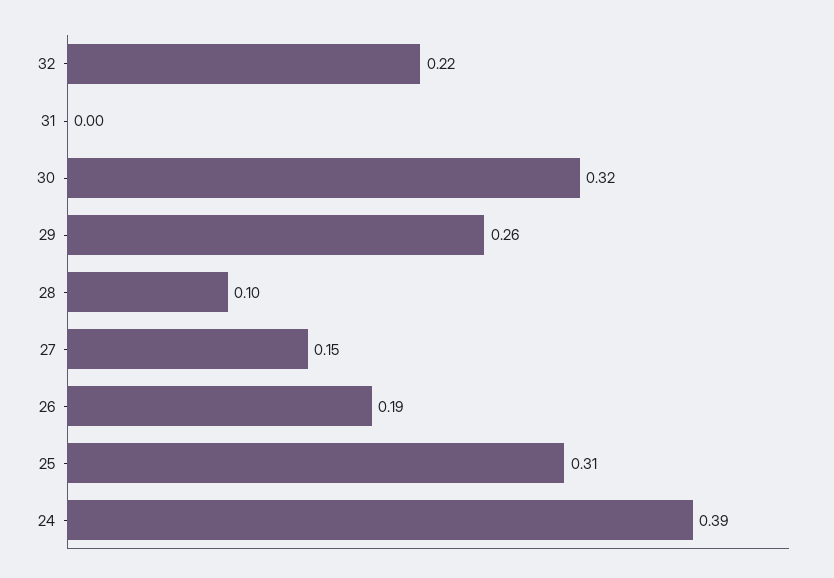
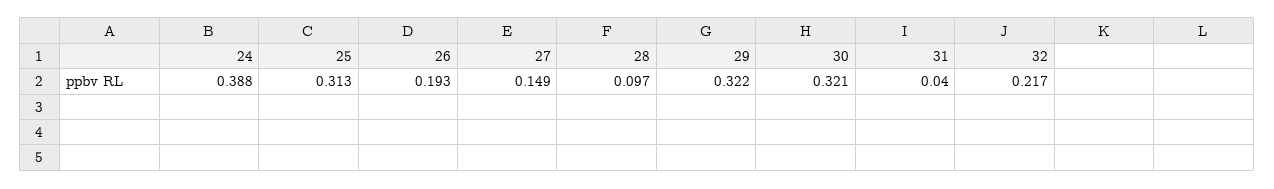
31: 0 -> 0.04
29: 0.26 -> 0.322

